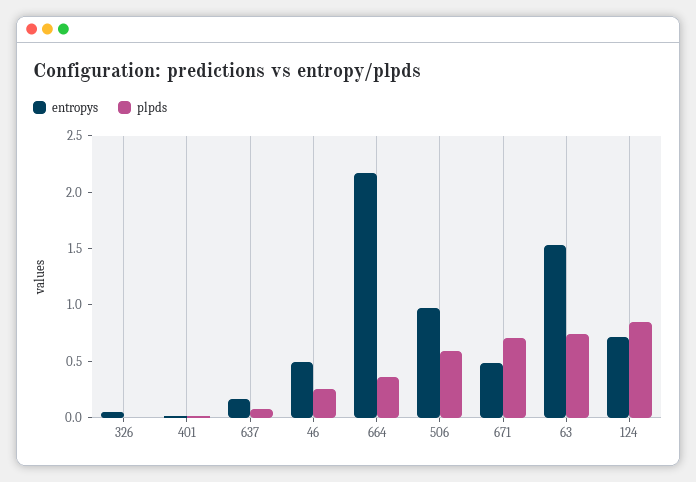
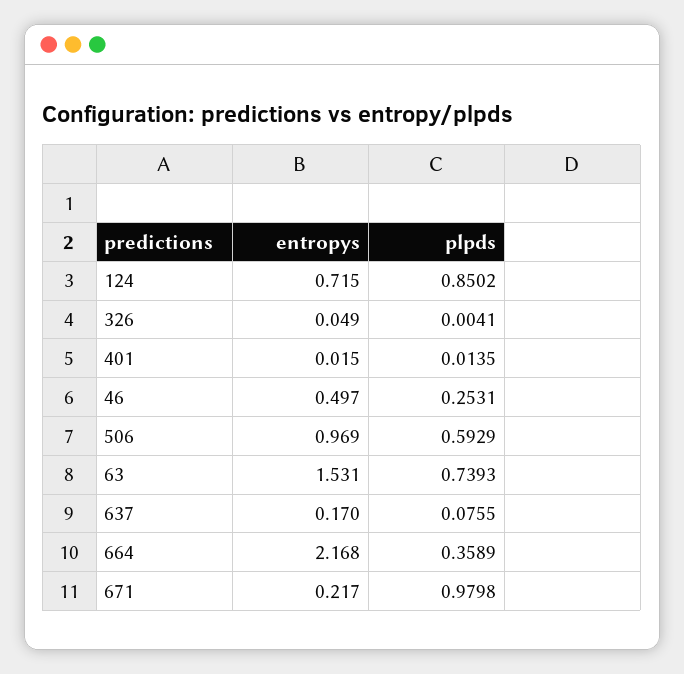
entropys, 671: 0.5 -> 0.217
plpds, 671: 0.7 -> 0.9798

